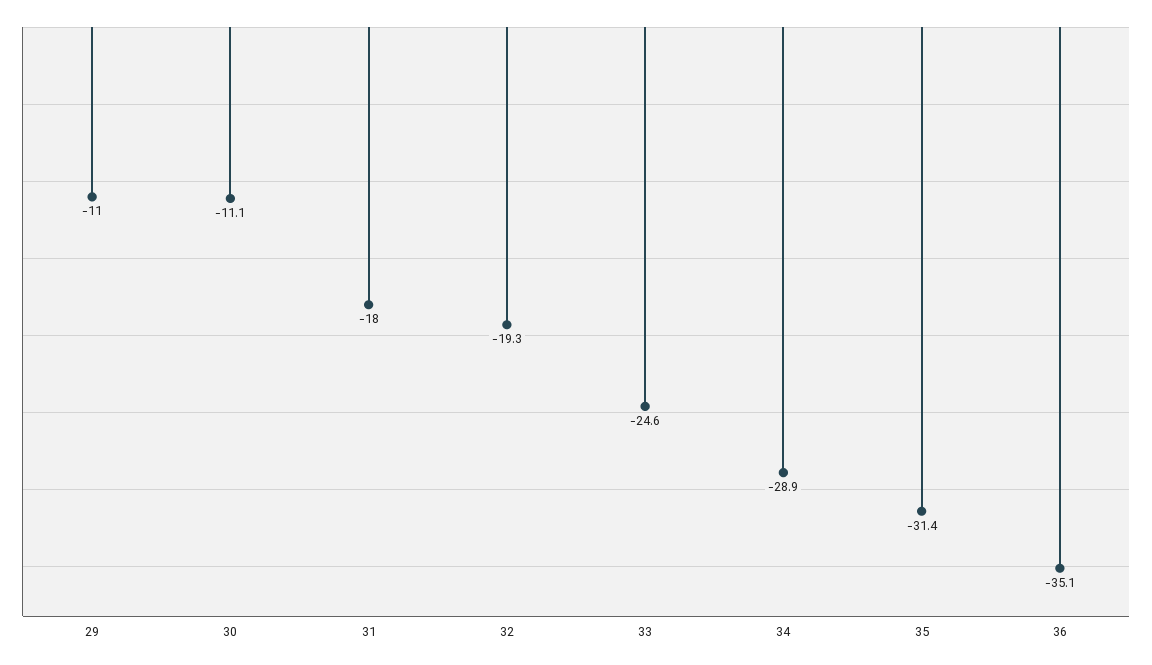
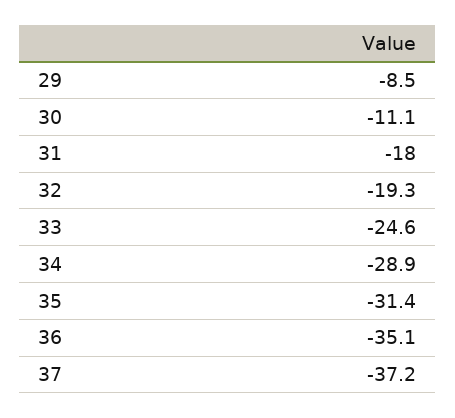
29: -11 -> -8.5
37: none -> -37.2

